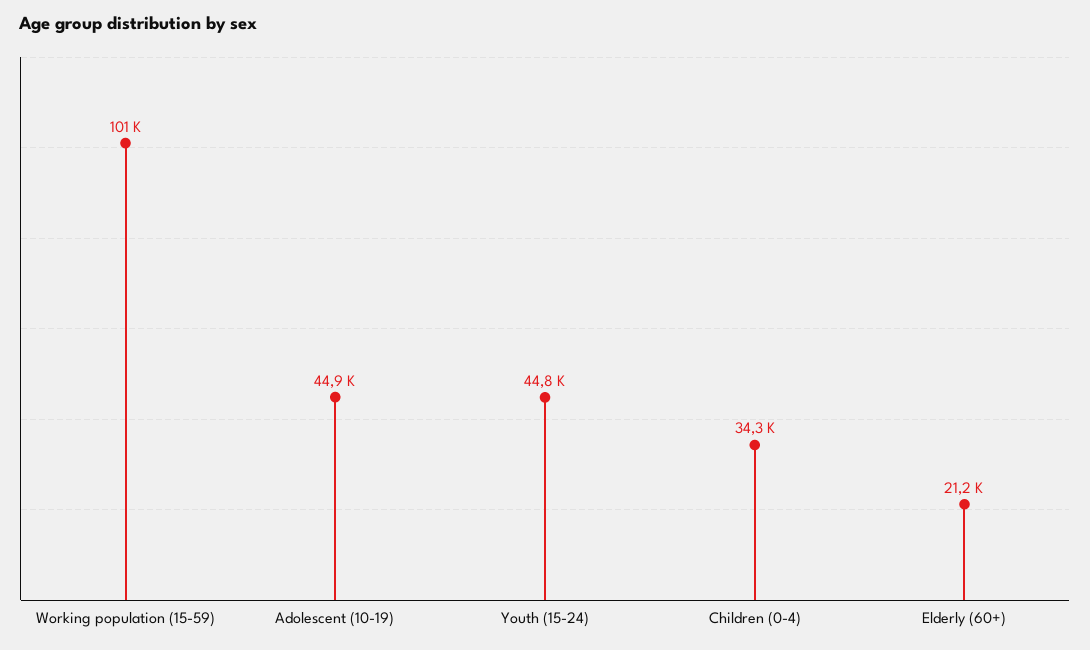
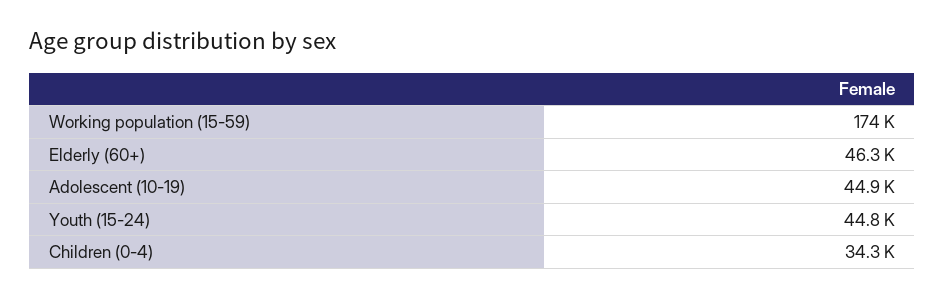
Working population (15-59): 101000 -> 174000
Elderly (60+): 21200 -> 46300

